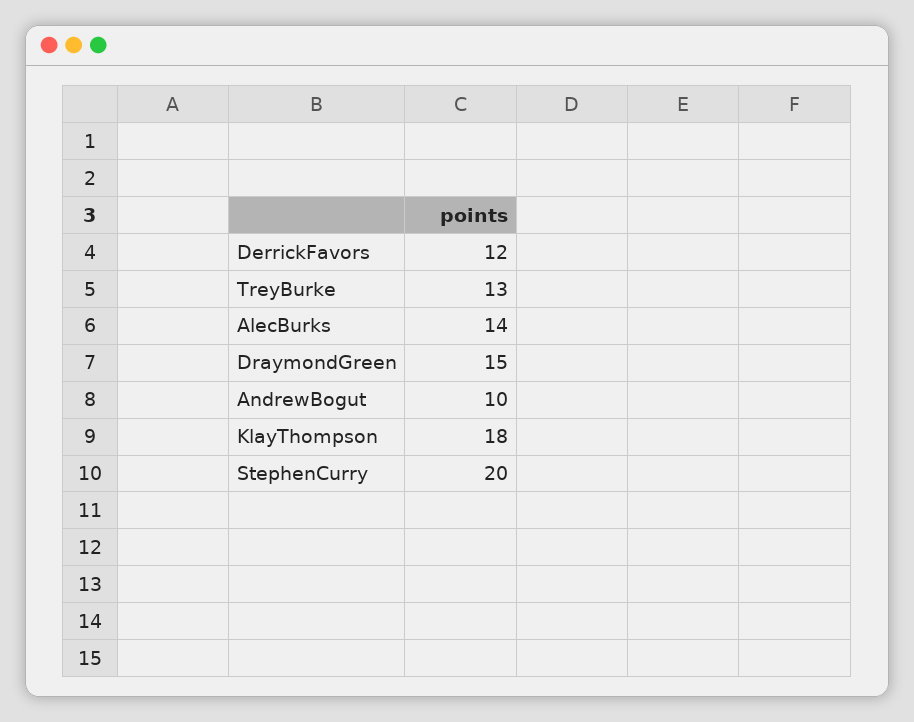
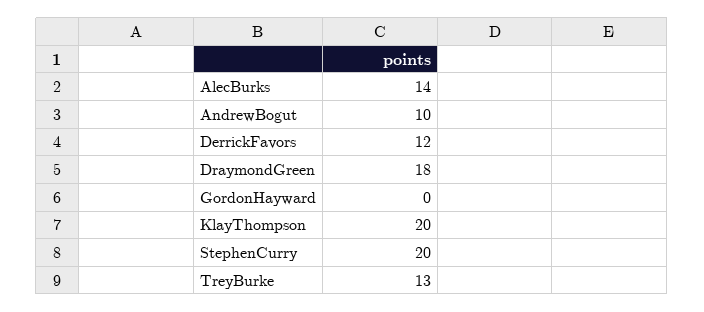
DraymondGreen: 15 -> 18
KlayThompson: 18 -> 20
GordonHayward: none -> 0

